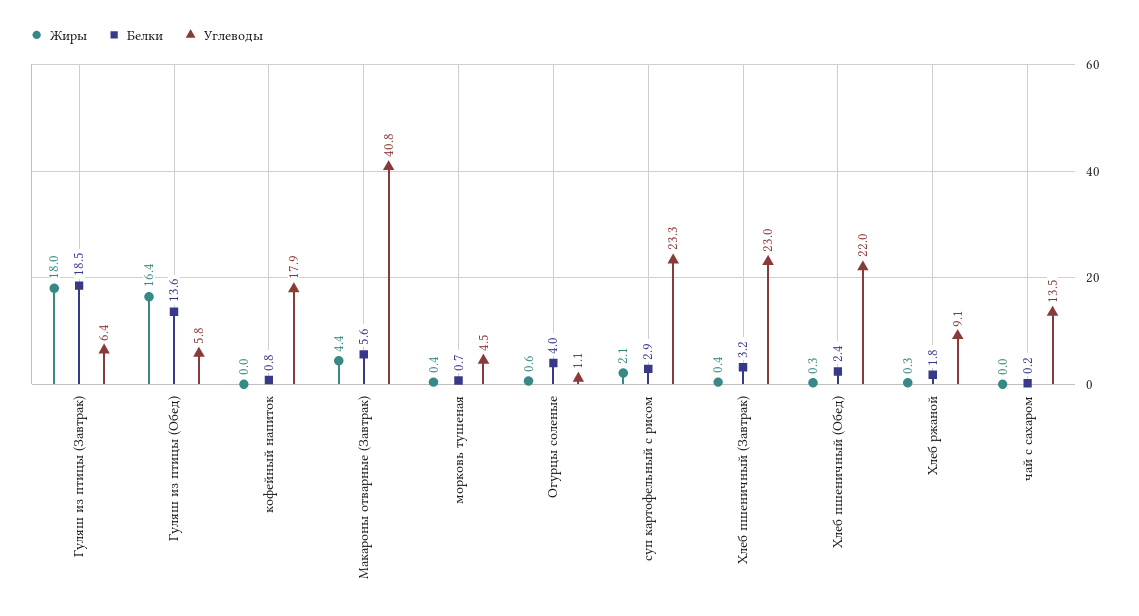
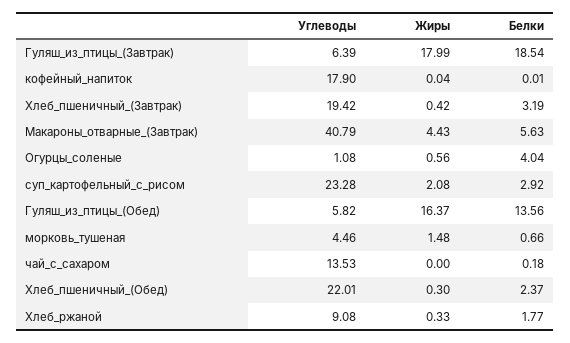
Белки, кофейный напиток: 0.8 -> 0.01
Жиры, морковь тушеная: 0.4 -> 1.48
Углеводы, Хлеб пшеничный (Завтрак): 23 -> 19.42

